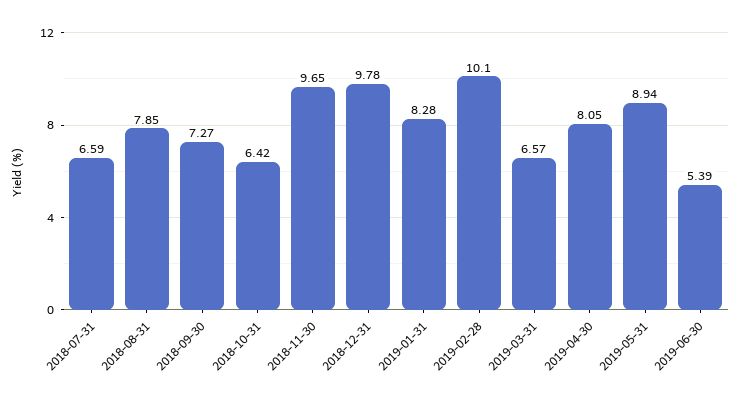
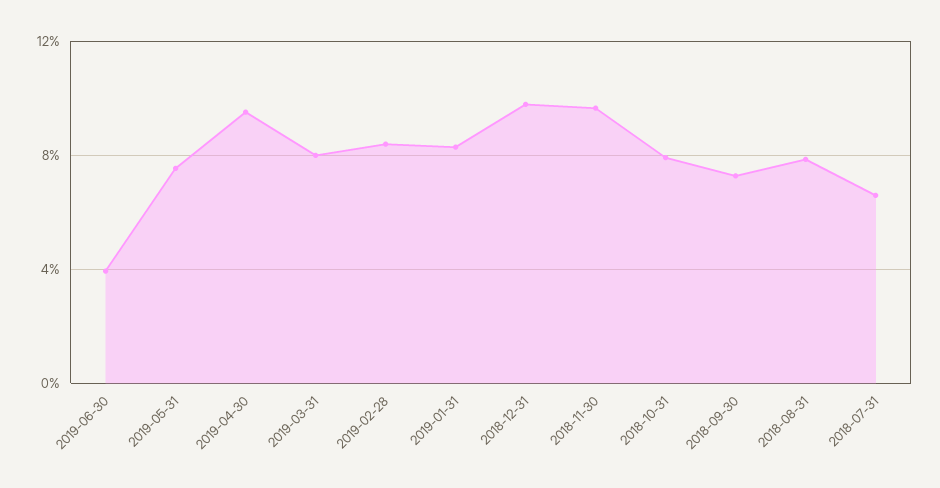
2018-10-31: 6.42 -> 8
2019-02-28: 10.1 -> 8.5
2019-03-31: 6.57 -> 8
2019-04-30: 8.05 -> 9.5
2019-05-31: 8.94 -> 7.5
2019-06-30: 5.39 -> 4

